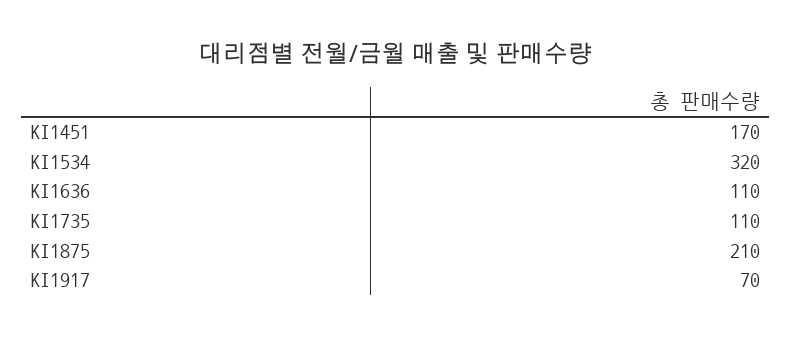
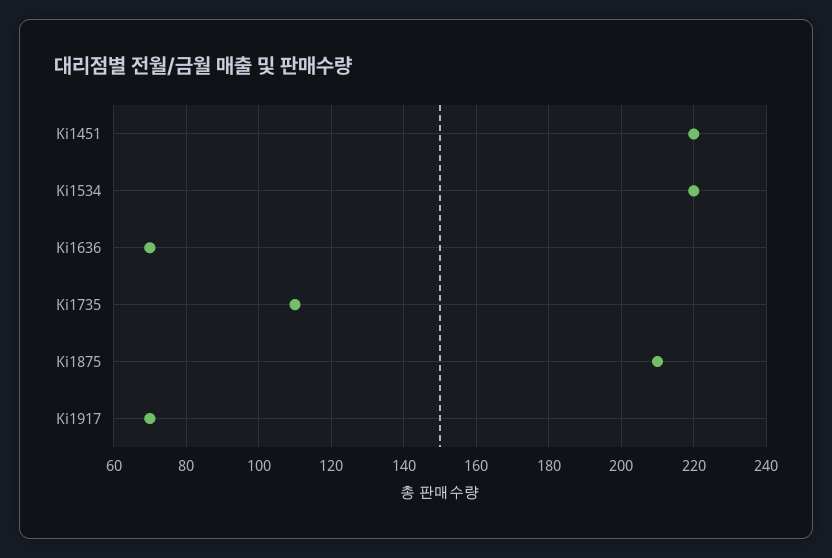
KI1451: 170 -> 220
KI1534: 320 -> 220
KI1636: 110 -> 70

